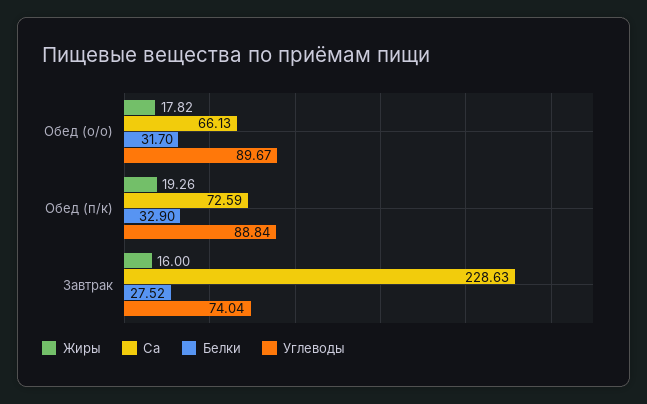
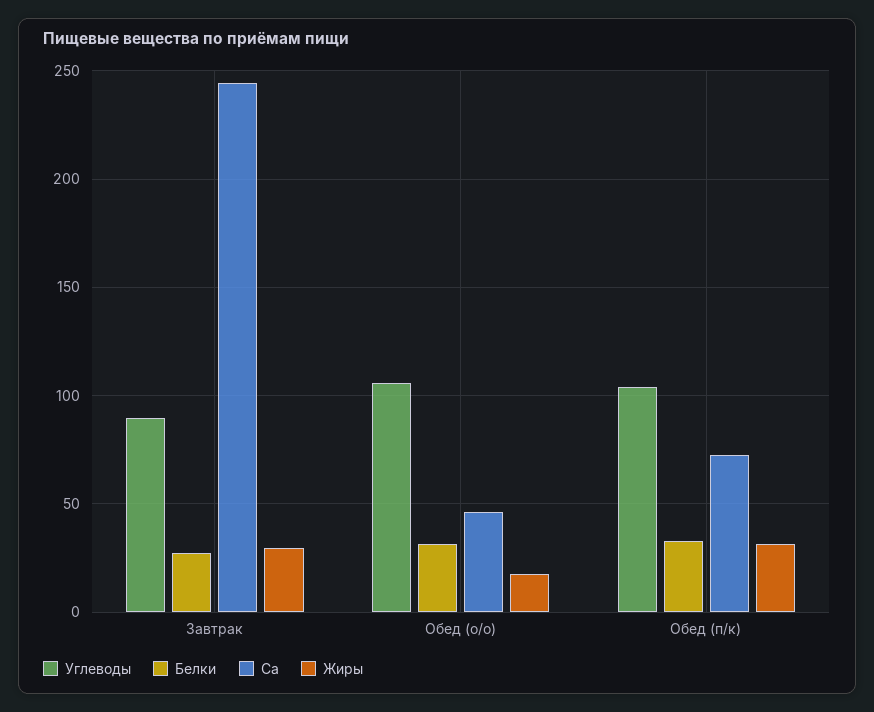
Ca, Обед (о/о): 66.13 -> 45
Углеводы, Обед (о/о): 89.67 -> 105
Жиры, Обед (п/к): 19.26 -> 30
Углеводы, Обед (п/к): 88.84 -> 105
Жиры, Завтрак: 16 -> 30
Ca, Завтрак: 228.63 -> 245
Углеводы, Завтрак: 74.04 -> 90

